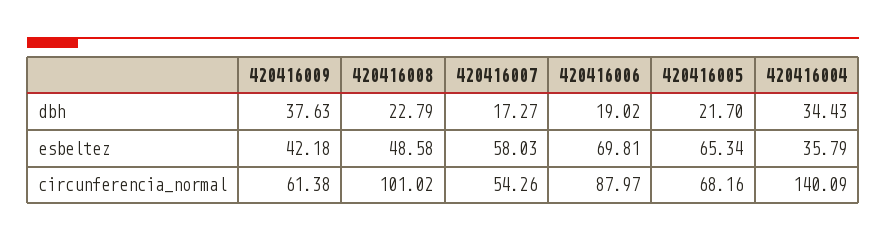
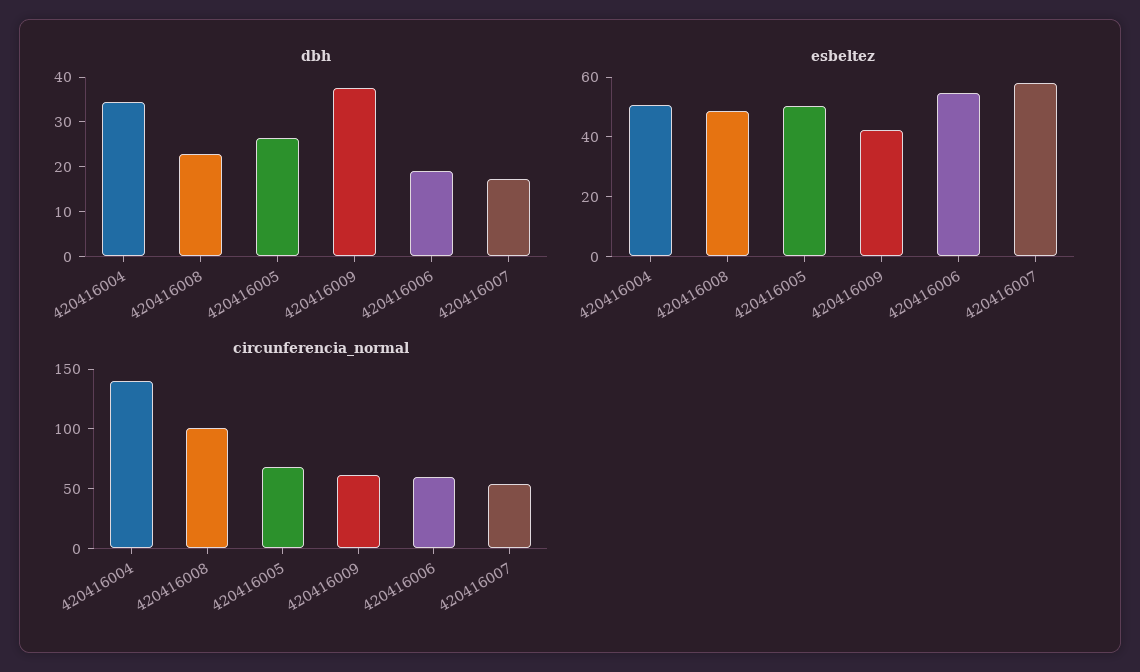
dbh, 420416005: 21.7 -> 26
esbeltez, 420416006: 69.81 -> 55
esbeltez, 420416005: 65.34 -> 50
esbeltez, 420416004: 35.79 -> 50
circunferencia_normal, 420416006: 87.97 -> 60

